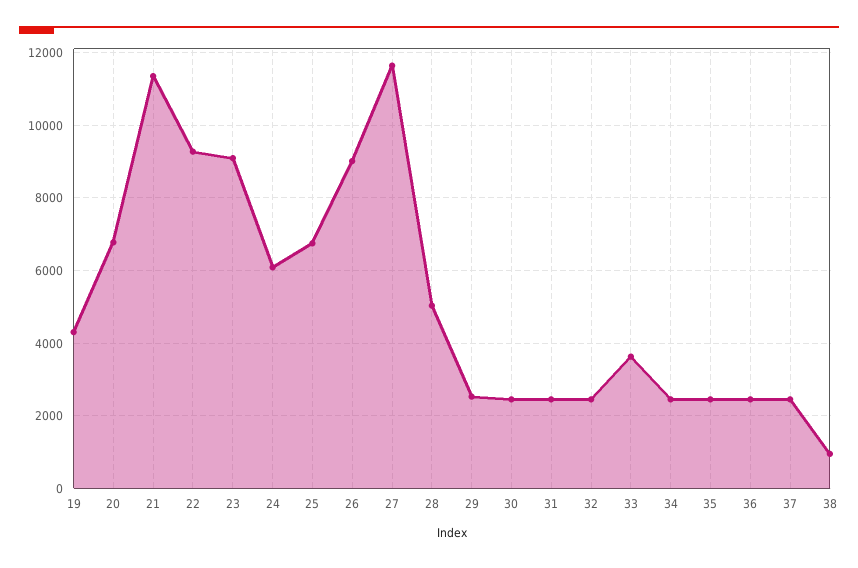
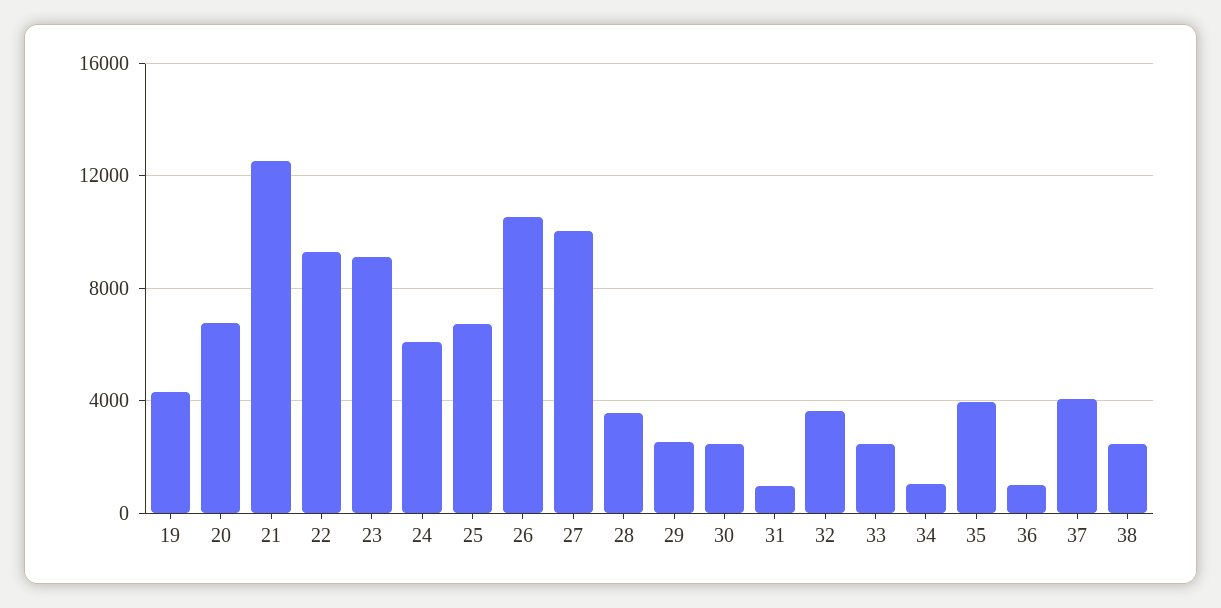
21: 11400 -> 12500
26: 9000 -> 10500
27: 11600 -> 10000
28: 5000 -> 3500
31: 2400 -> 1000
32: 2400 -> 3500
33: 3600 -> 2500
34: 2400 -> 1000
35: 2400 -> 4000
36: 2400 -> 1000
37: 2400 -> 4000
38: 1000 -> 2500

